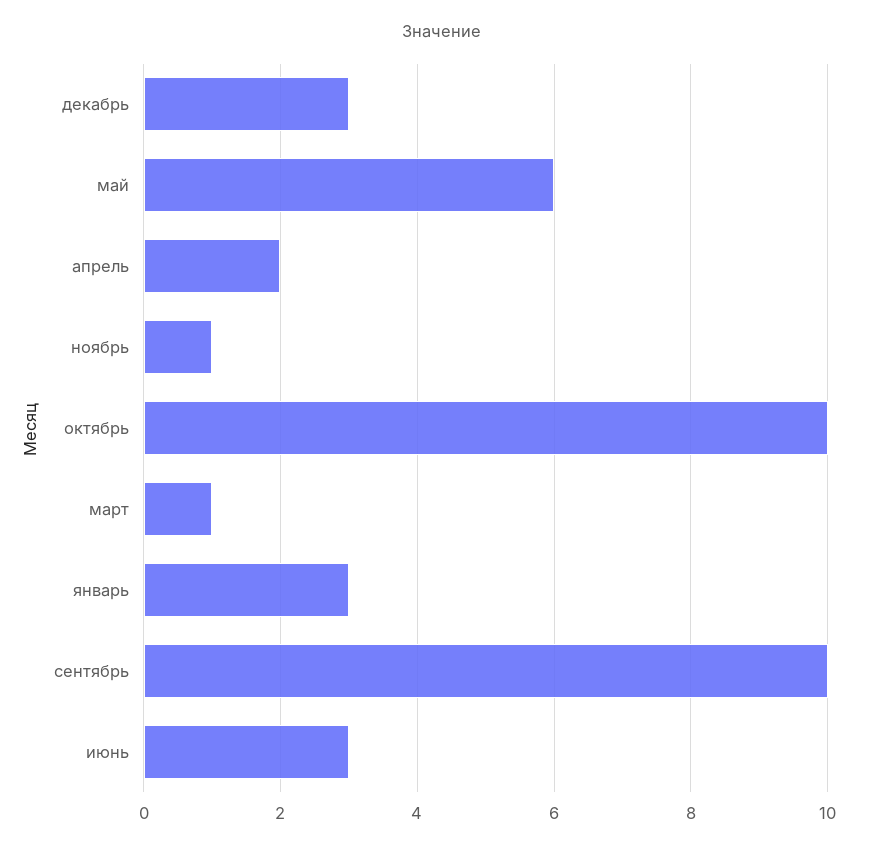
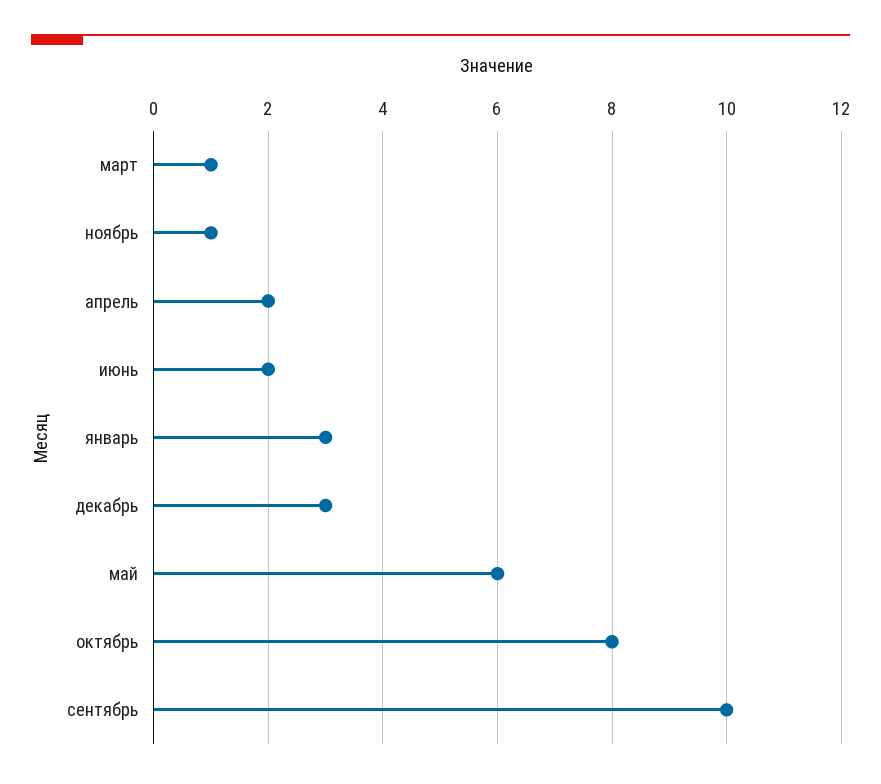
октябрь: 10 -> 8
июнь: 3 -> 2

